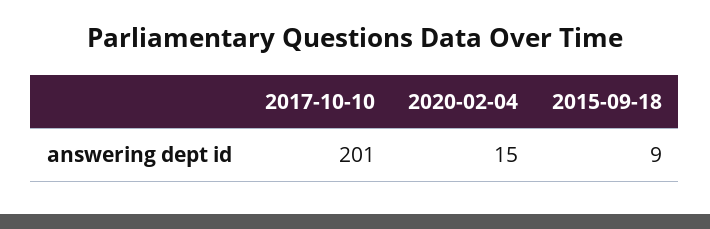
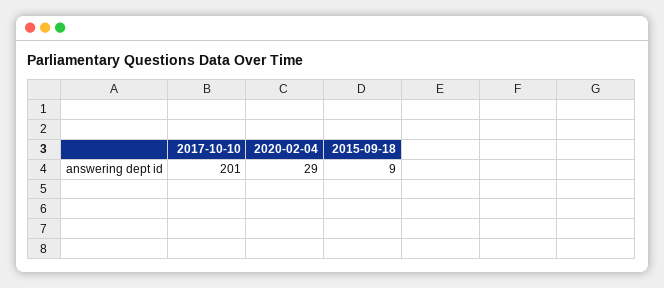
2020-02-04: 15 -> 29

